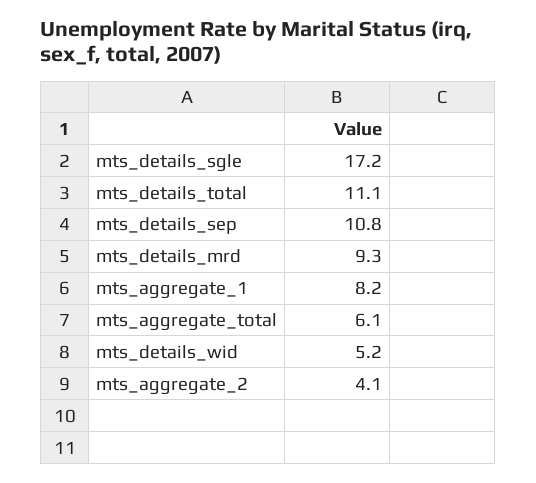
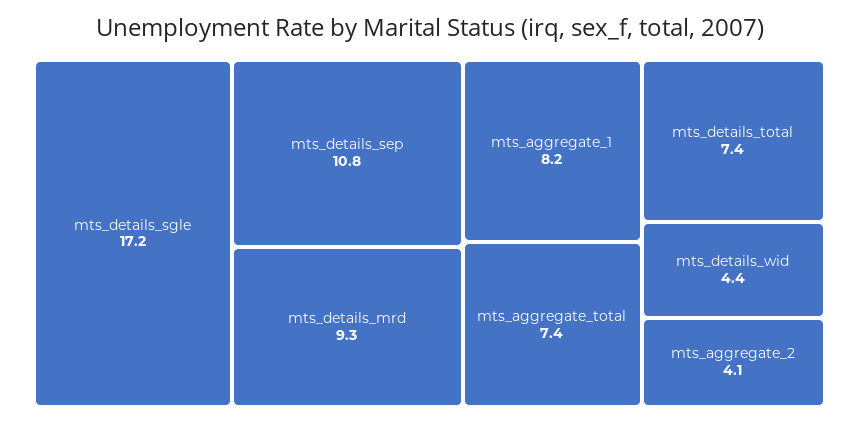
mts_details_total: 11.1 -> 7.4
mts_aggregate_total: 6.1 -> 7.4
mts_details_wid: 5.2 -> 4.4

